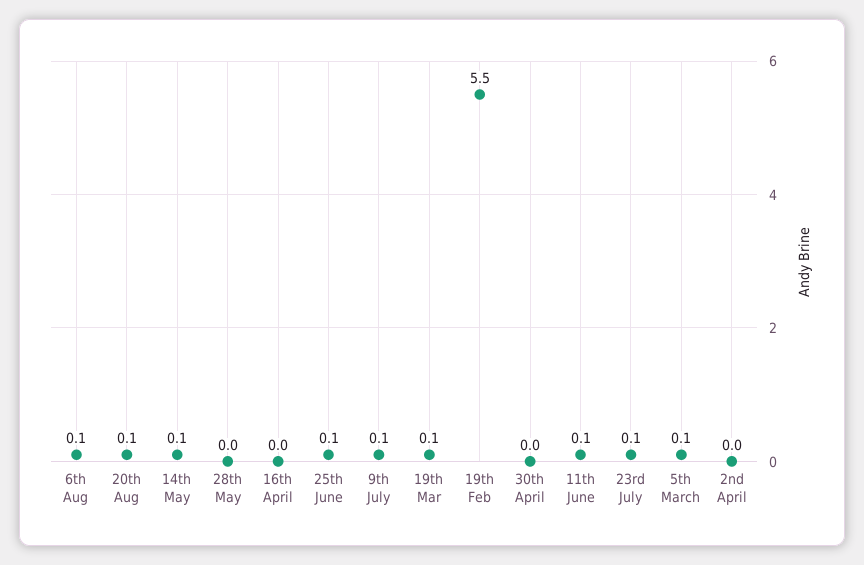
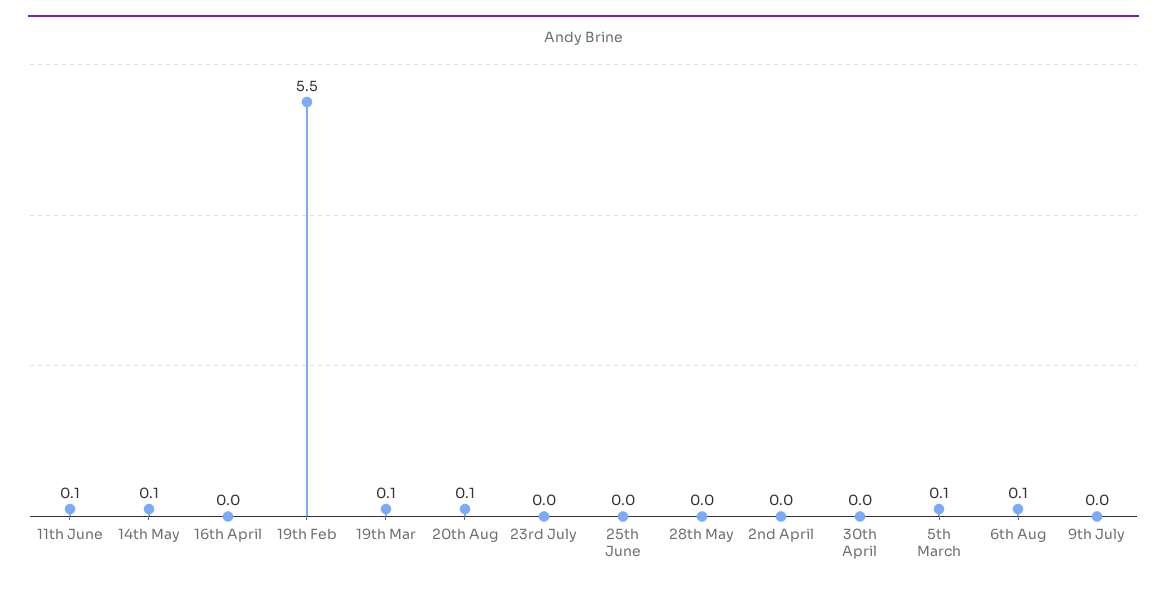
25th June: 0.1 -> 0
9th July: 0.1 -> 0
23rd July: 0.1 -> 0

